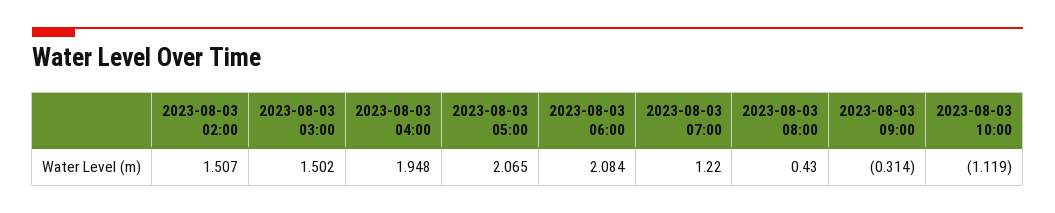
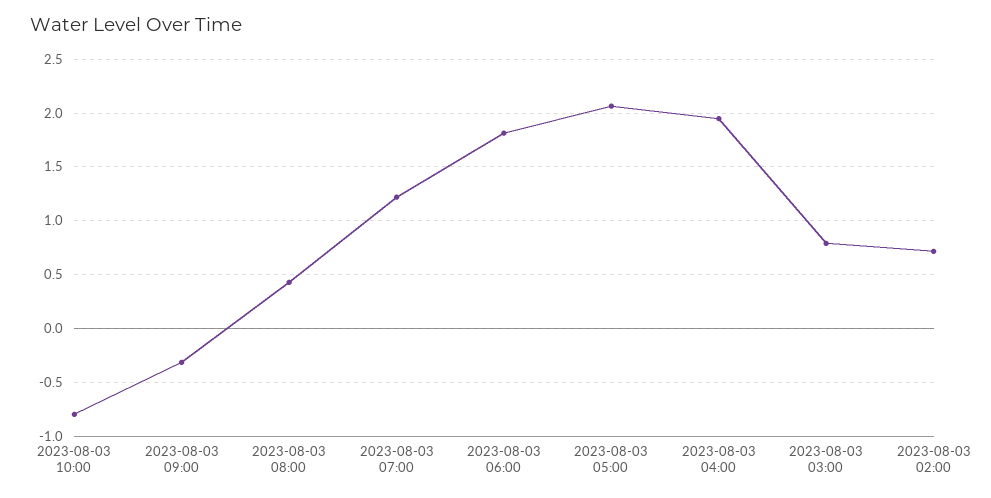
2023-08-03 02:00: 1.507 -> 0.7
2023-08-03 03:00: 1.502 -> 0.8
2023-08-03 06:00: 2.084 -> 1.8
2023-08-03 10:00: -1.119 -> -0.8

